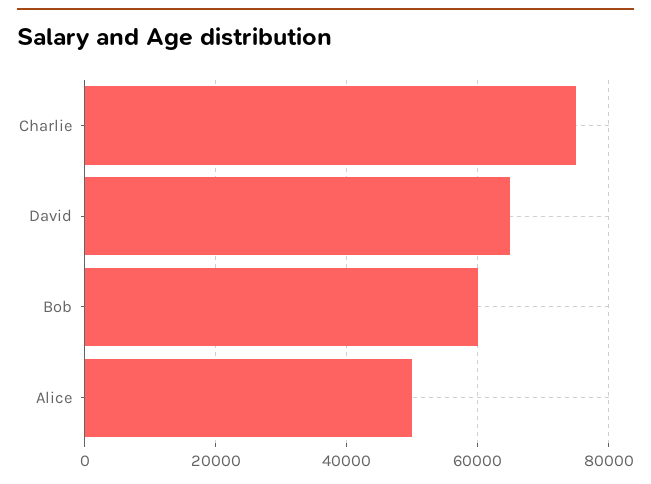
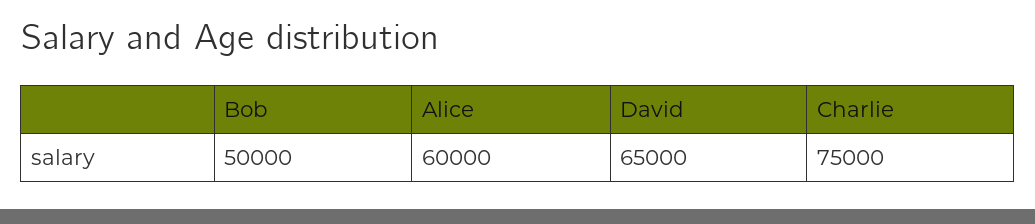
Bob: 60000 -> 50000
Alice: 50000 -> 60000

